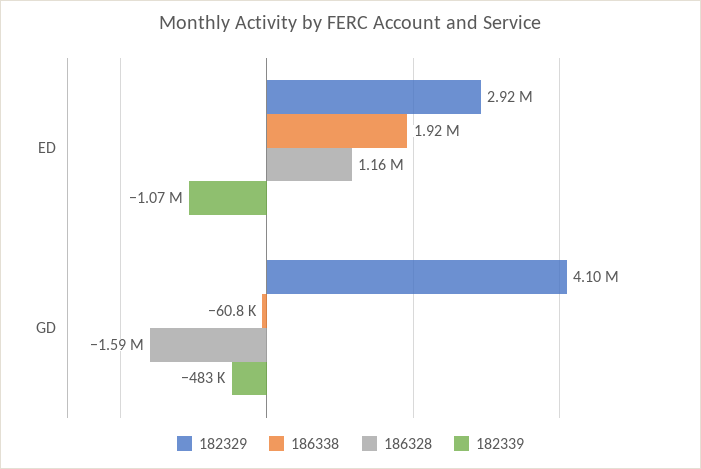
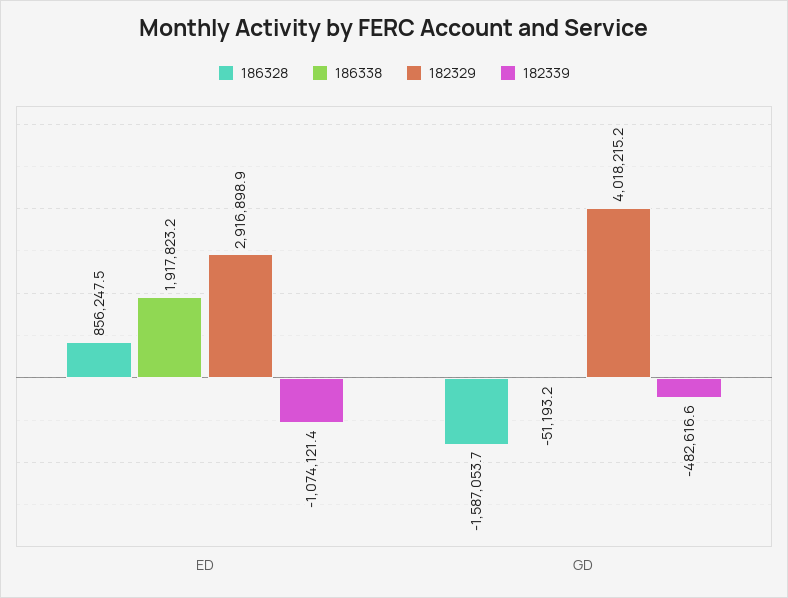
186328, ED: 1160000 -> 856247.5
182329, GD: 4100000 -> 4018215.2
186338, GD: -60800 -> -51193.2

